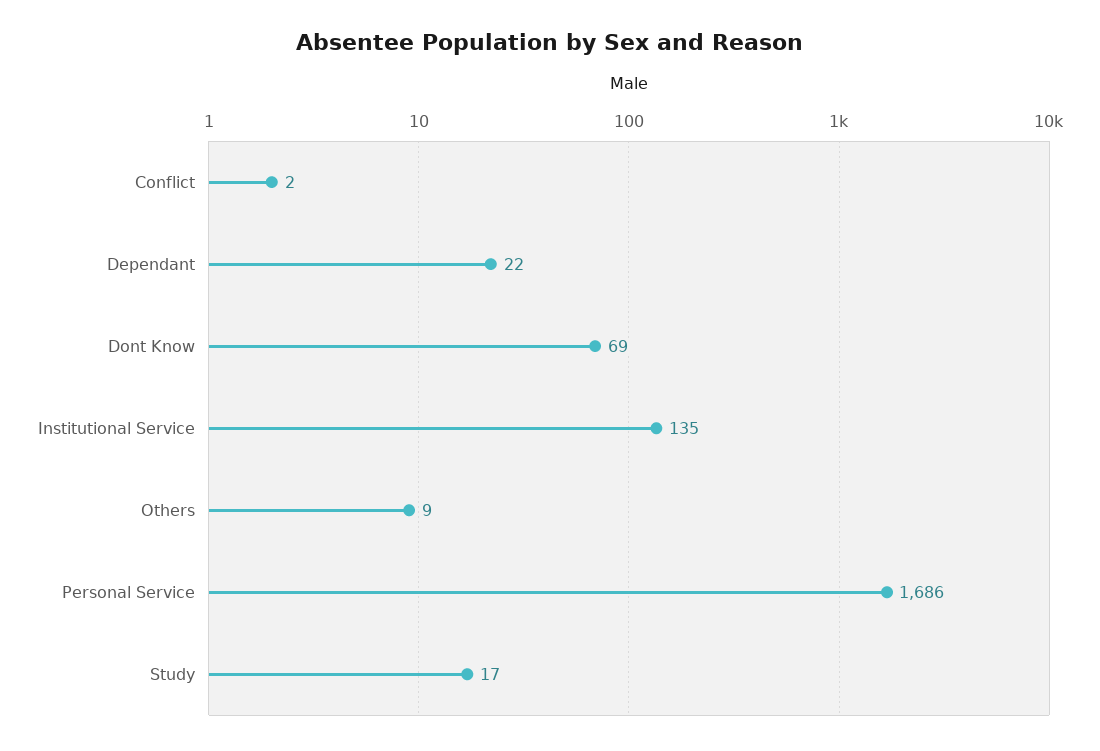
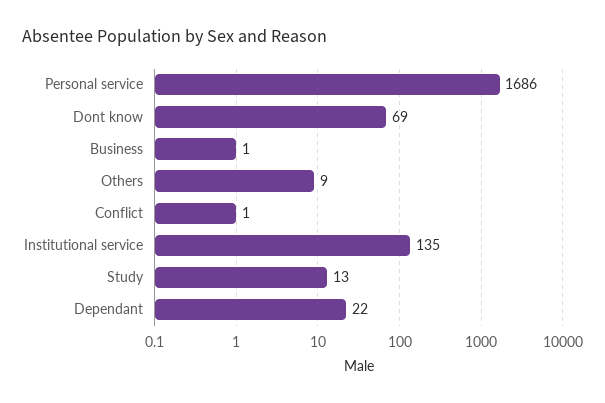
Conflict: 2 -> 1
Study: 17 -> 13
Business: none -> 1

